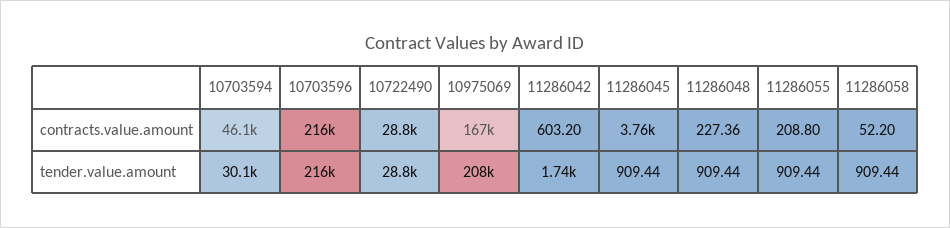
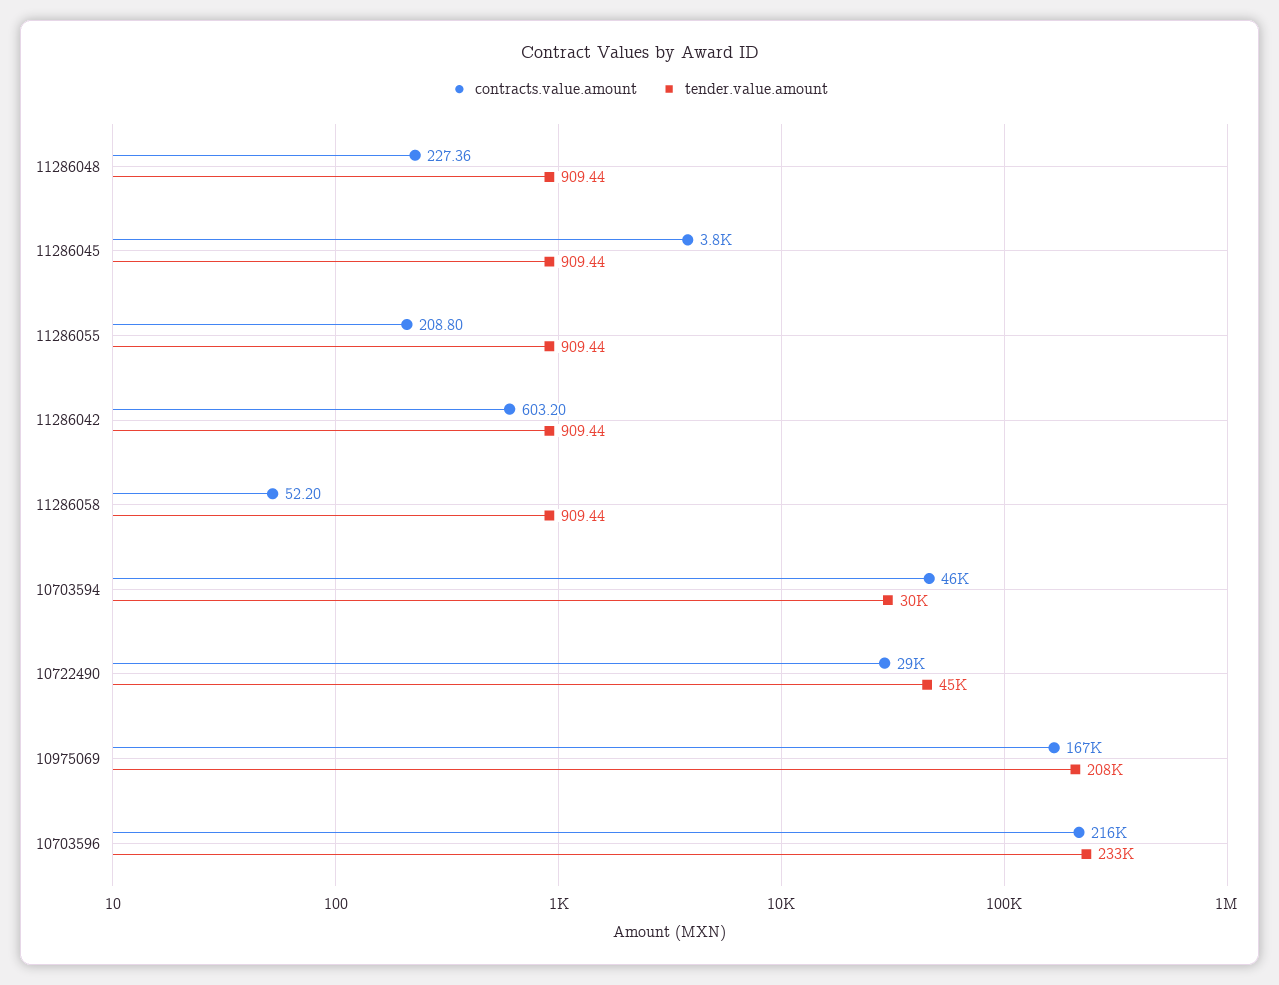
tender.value.amount, 10703596: 216000 -> 233000
tender.value.amount, 10722490: 28800 -> 45000
tender.value.amount, 11286042: 1740 -> 909.44

